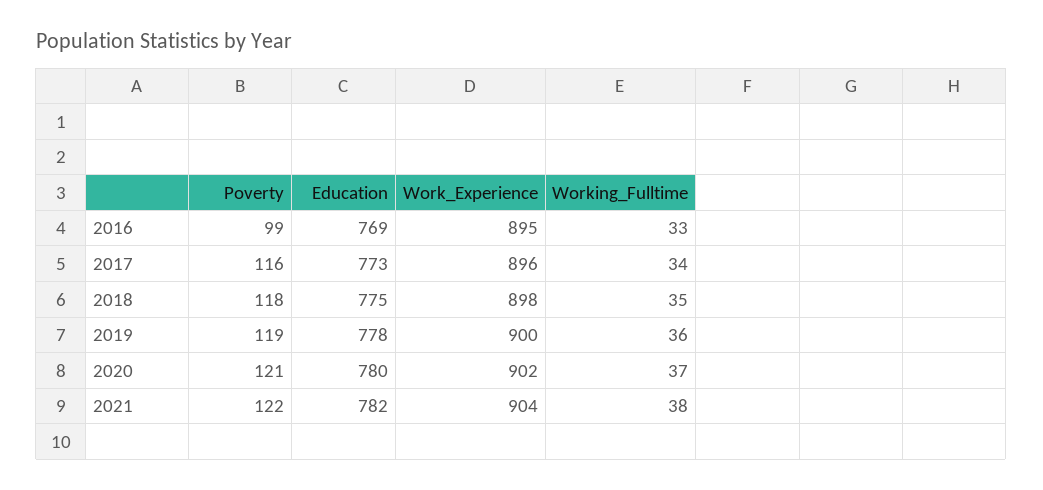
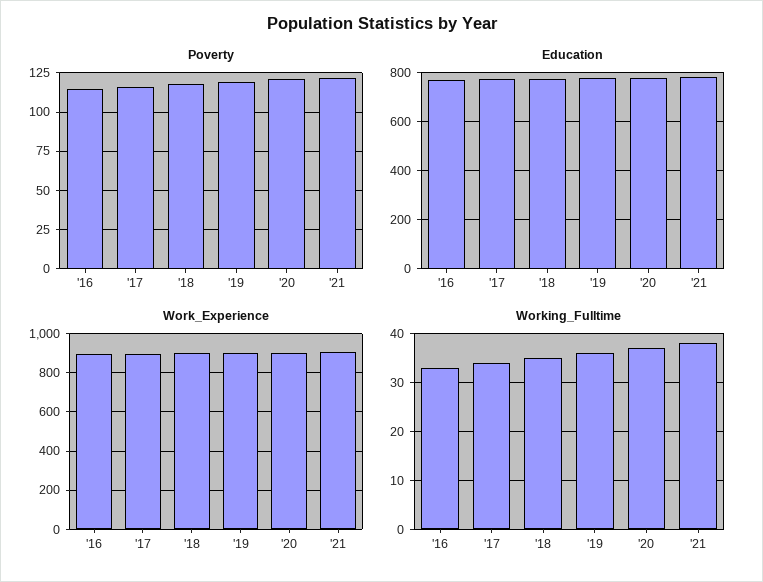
Poverty, 2016: 99 -> 115

